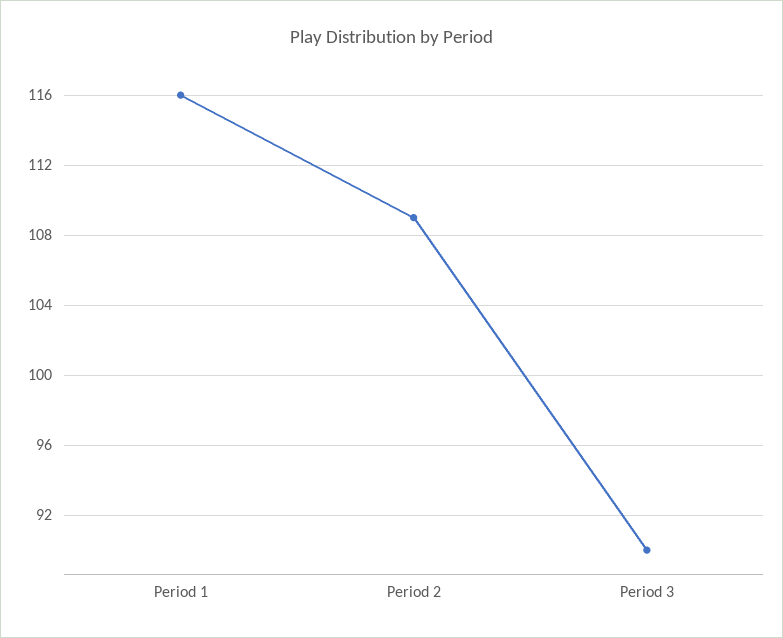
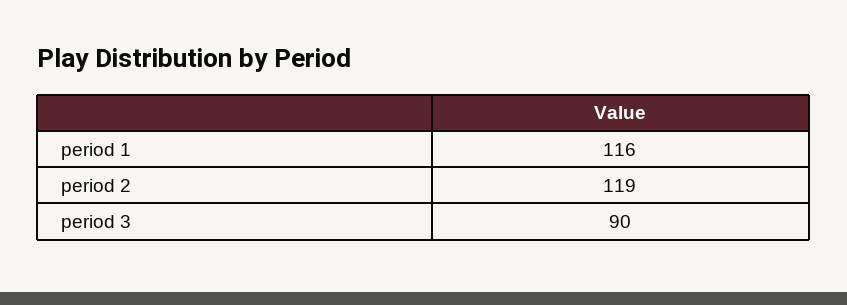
Period 2: 109 -> 119

